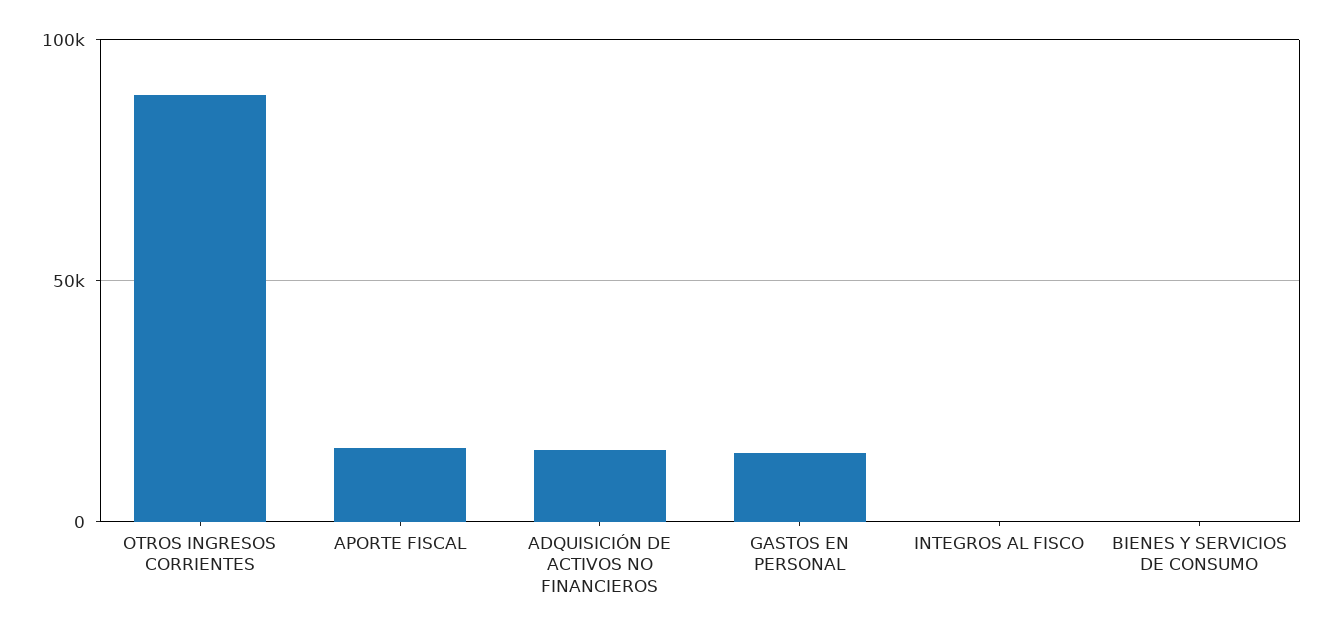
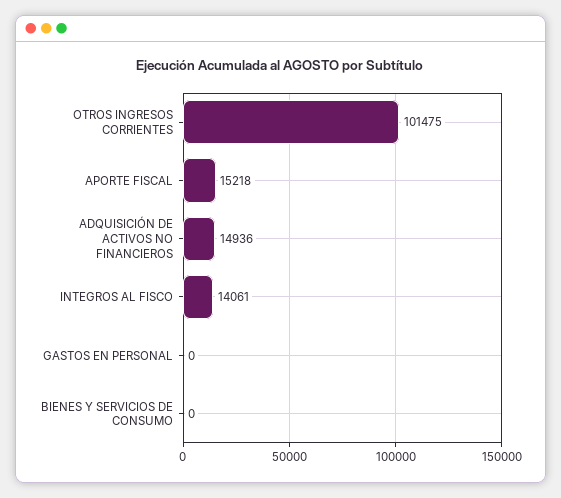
OTROS INGRESOS CORRIENTES: 90000 -> 101475
GASTOS EN PERSONAL: 15000 -> 0
INTEGROS AL FISCO: 0 -> 14061

